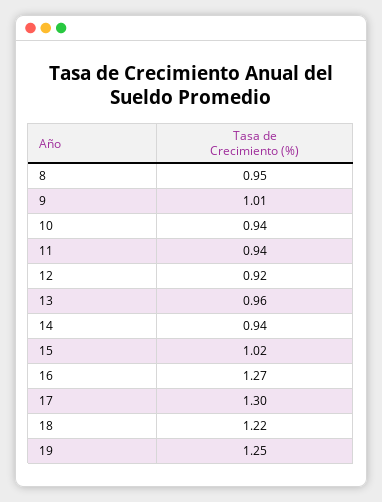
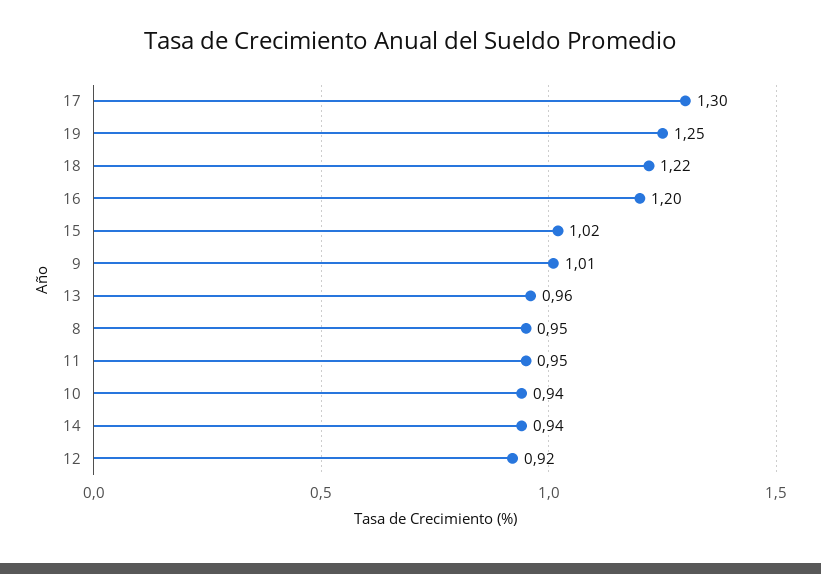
11: 0.94 -> 0.95
16: 1.27 -> 1.2

